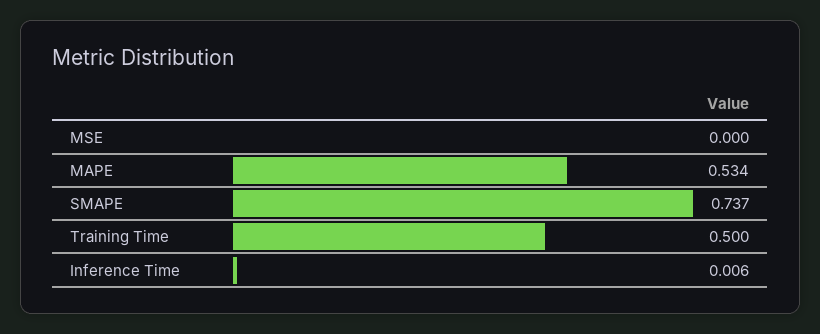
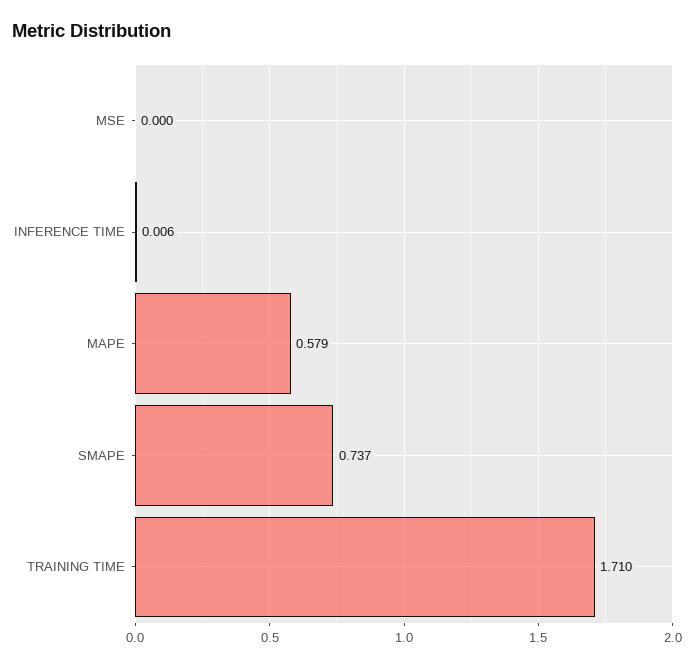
MAPE: 0.534 -> 0.579
Training Time: 0.5 -> 1.71

